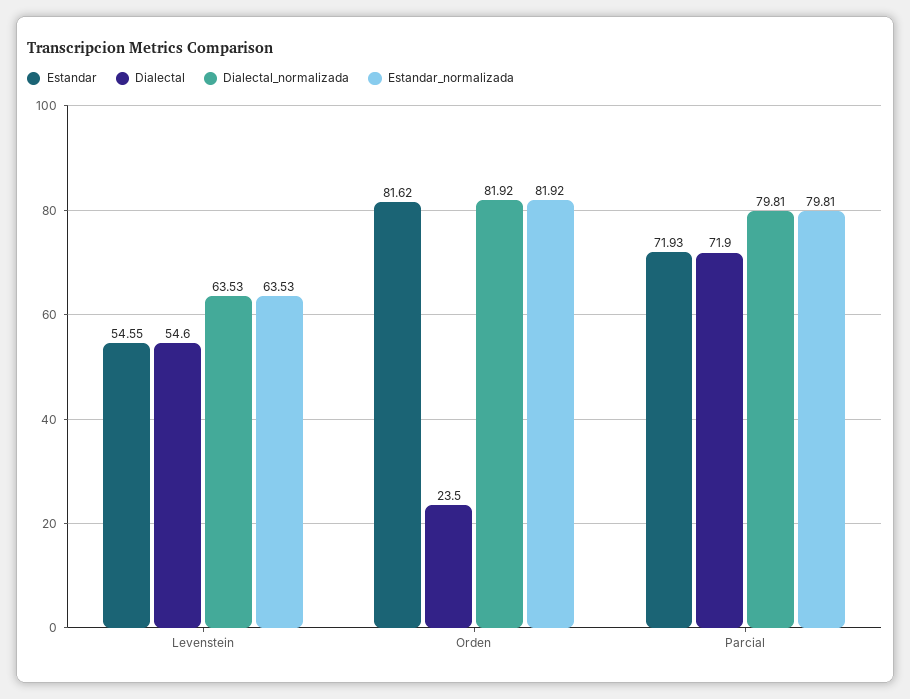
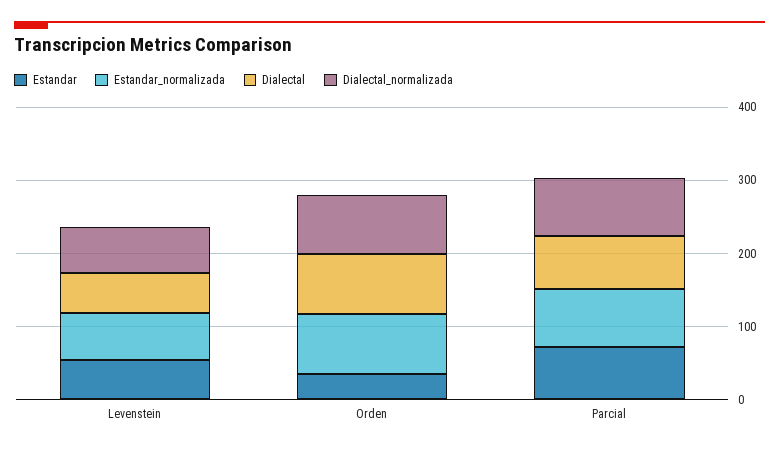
Estandar, Orden: 81.62 -> 40
Dialectal, Orden: 23.5 -> 80

